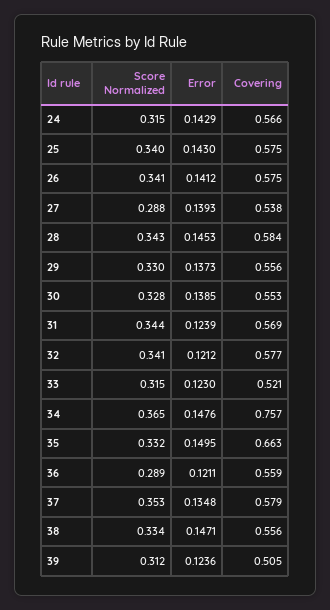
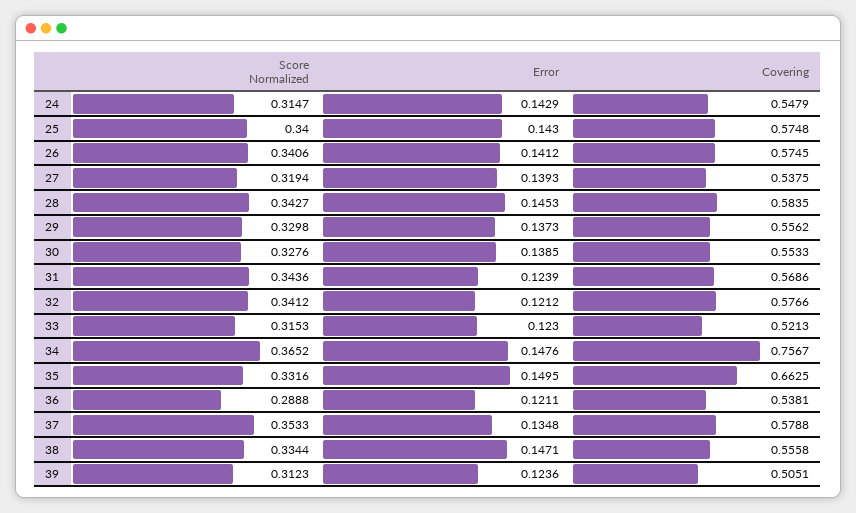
Covering, 24: 0.566 -> 0.5479
Score Normalized, 27: 0.288 -> 0.3194
Covering, 36: 0.559 -> 0.5381

